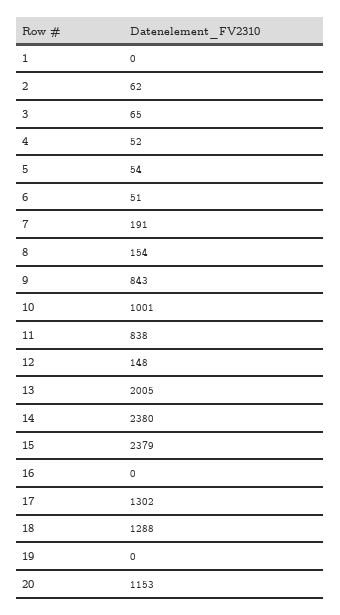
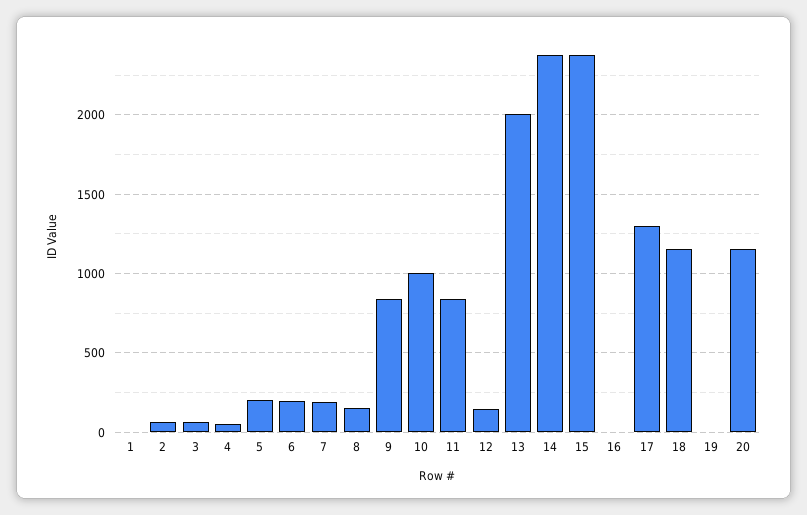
5: 54 -> 200
6: 51 -> 200
18: 1288 -> 1150

